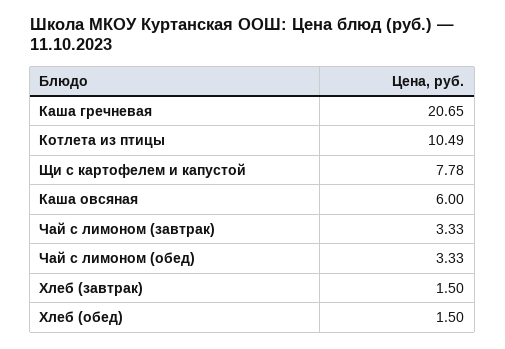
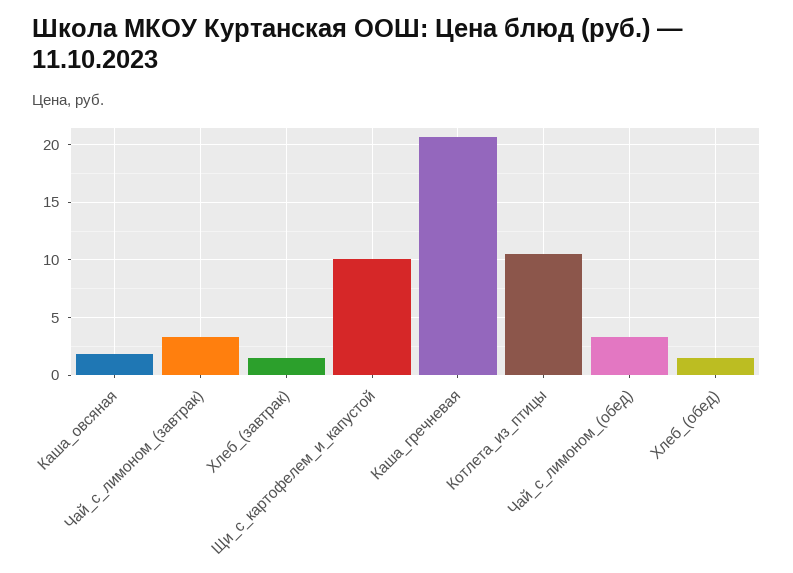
Щи с картофелем и капустой: 7.78 -> 10
Каша овсяная: 6 -> 2

